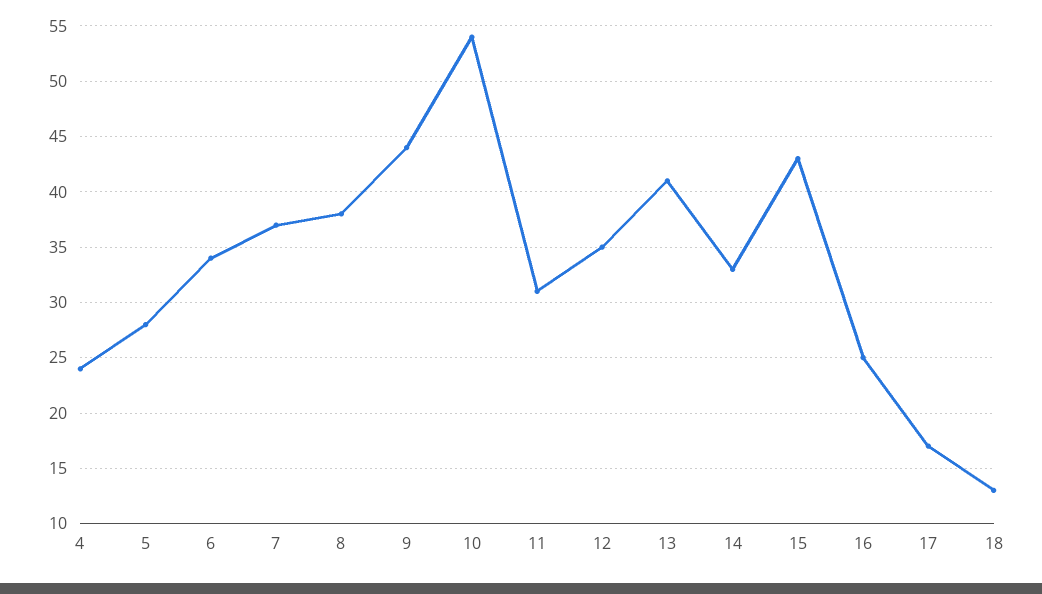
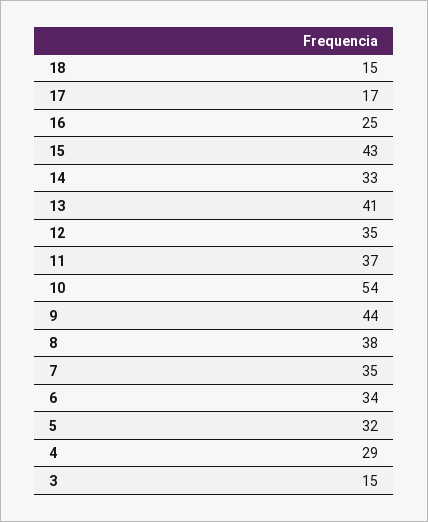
4: 24 -> 29
5: 28 -> 32
7: 37 -> 35
11: 31 -> 37
18: 13 -> 15
3: none -> 15

